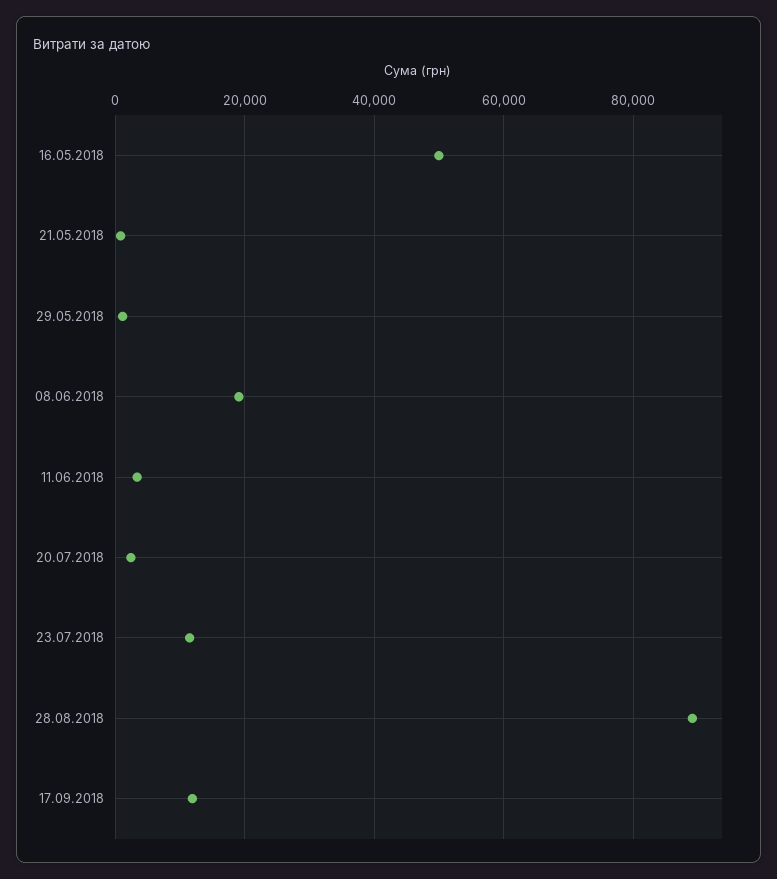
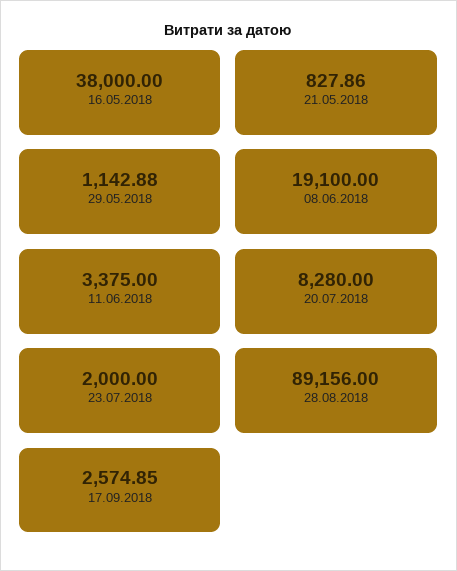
16.05.2018: 50000 -> 38000
20.07.2018: 2000 -> 8280
23.07.2018: 12000 -> 2000
17.09.2018: 12000 -> 2574.85

